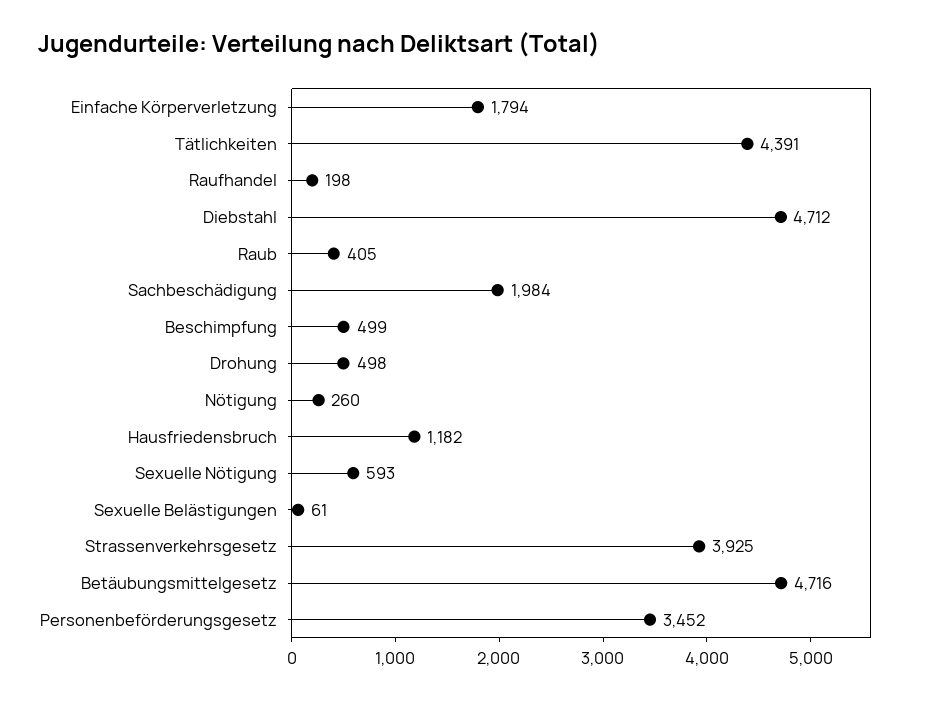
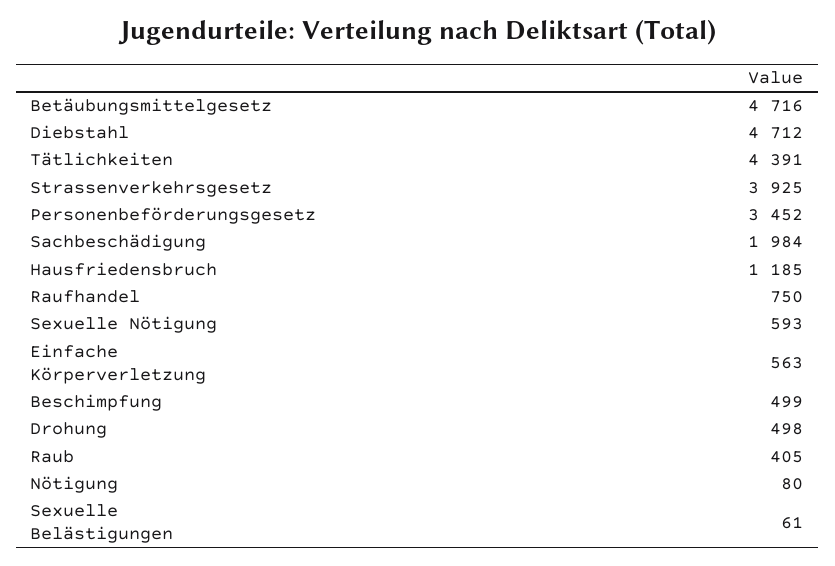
Einfache Körperverletzung: 1794 -> 563
Raufhandel: 198 -> 750
Nötigung: 260 -> 80
Hausfriedensbruch: 1182 -> 1185

